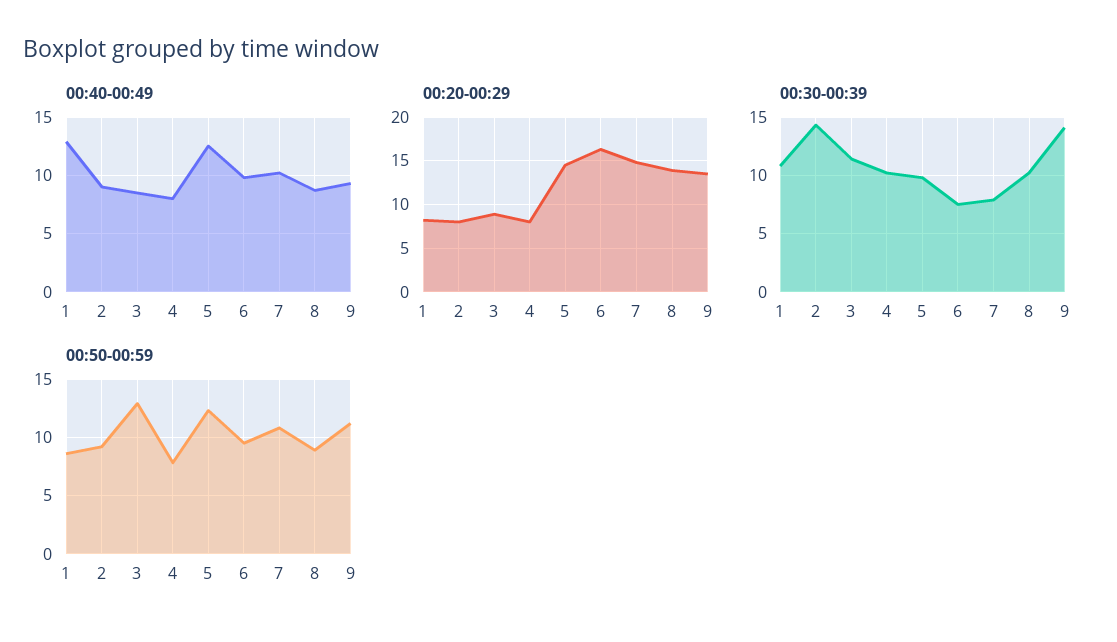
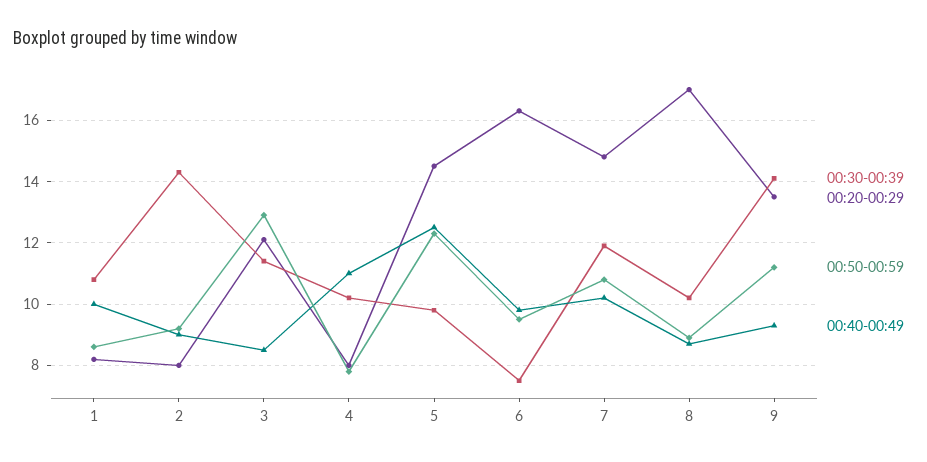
00:40-00:49, 1: 13 -> 10
00:40-00:49, 4: 8 -> 11
00:20-00:29, 3: 9 -> 12
00:20-00:29, 8: 14 -> 17
00:30-00:39, 7: 8 -> 12

